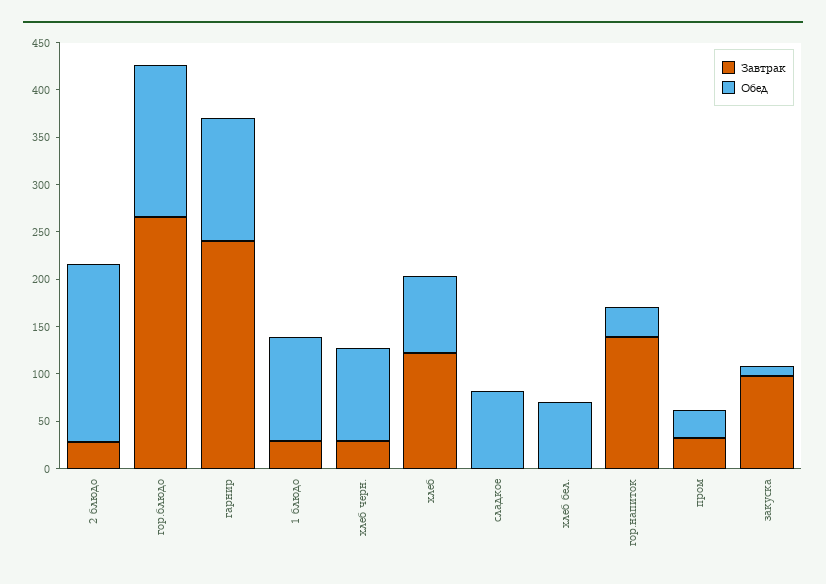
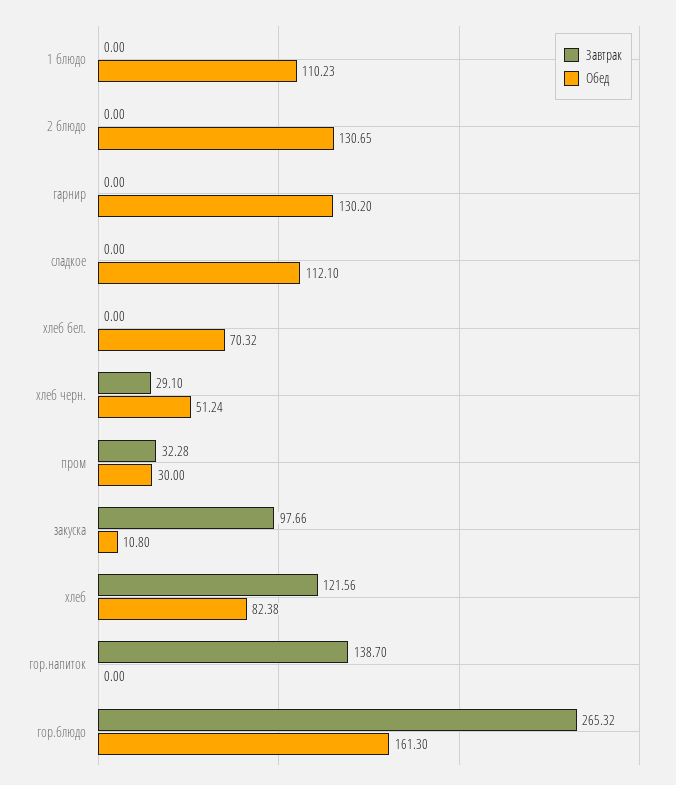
Завтрак, 2 блюдо: 30 -> 0
Обед, 2 блюдо: 190 -> 130.65
Завтрак, гарнир: 240 -> 0
Завтрак, 1 блюдо: 30 -> 0
Обед, хлеб черн.: 100 -> 51.24
Обед, сладкое: 80 -> 112.1
Обед, гор.напиток: 30 -> 0

